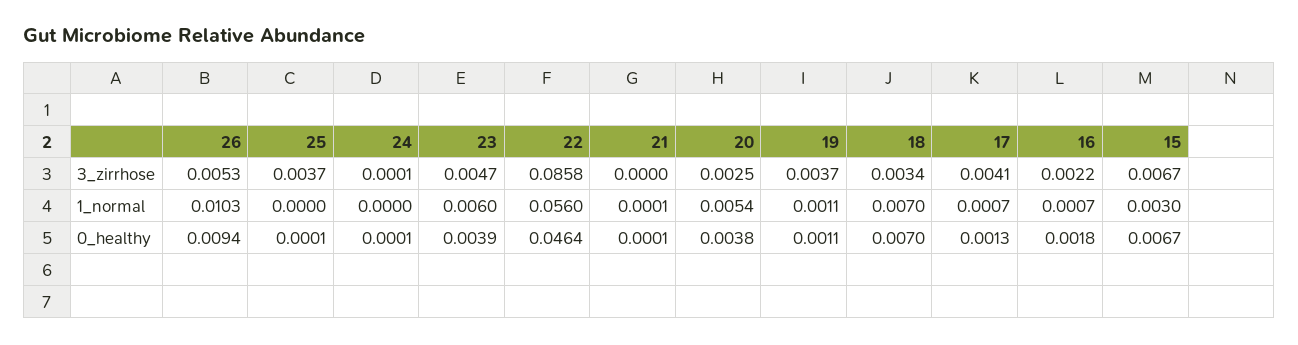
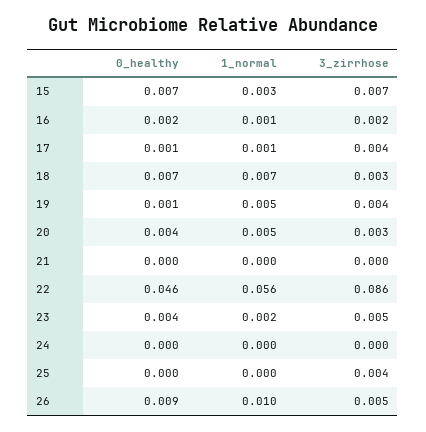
23, 1_normal: 0.006 -> 0.002
19, 1_normal: 0.0011 -> 0.005

